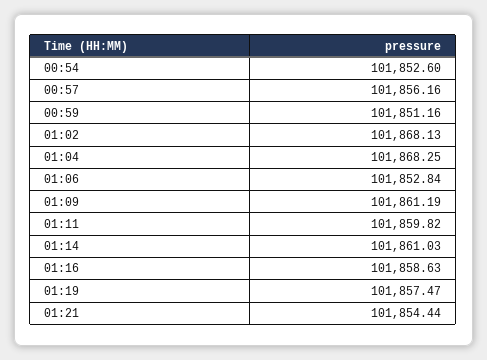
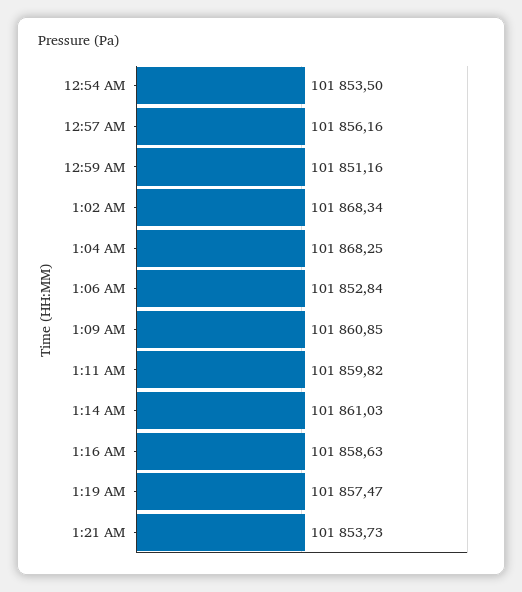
00:54: 101852.6 -> 101853.5
01:02: 101868.13 -> 101868.34
01:09: 101861.19 -> 101860.85
01:21: 101854.44 -> 101853.73

